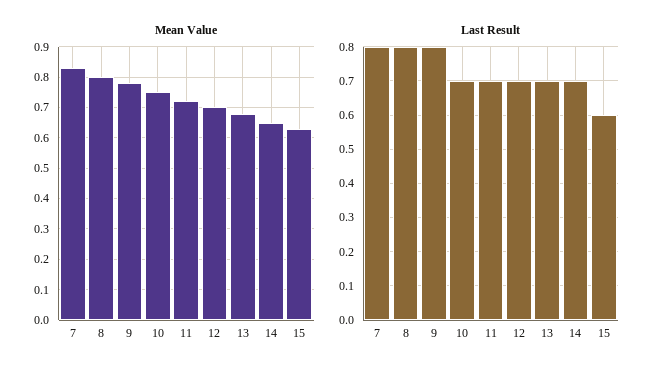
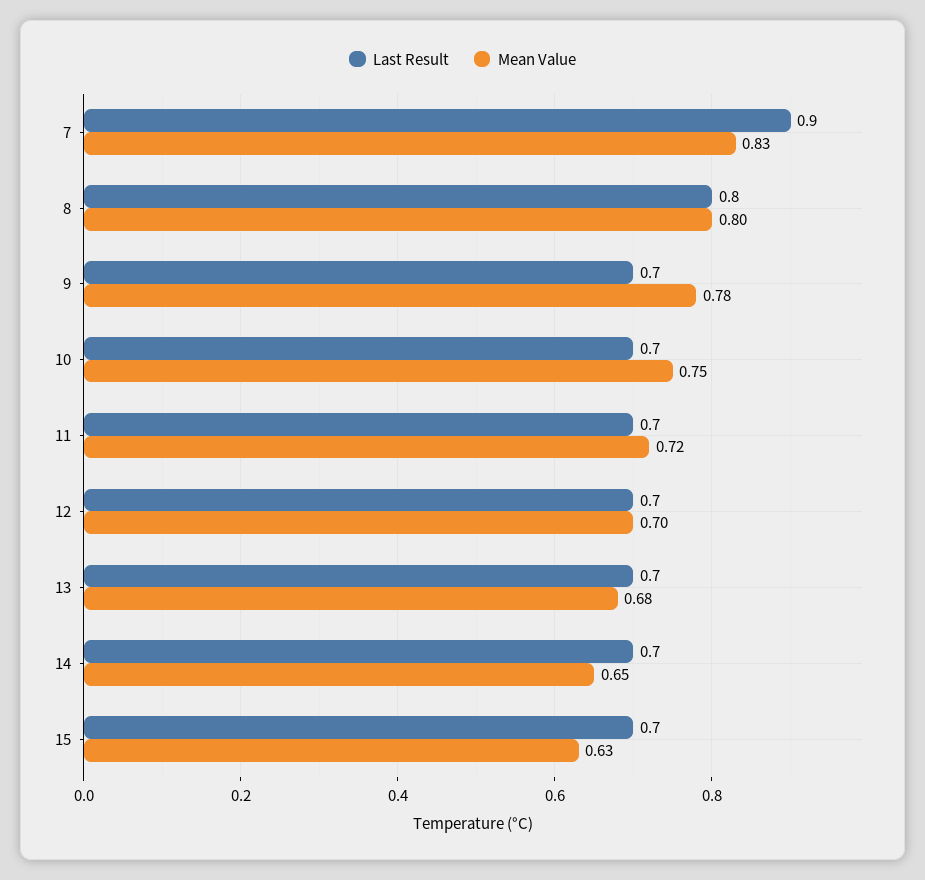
Last Result, 7: 0.8 -> 0.9
Last Result, 9: 0.8 -> 0.7
Last Result, 15: 0.6 -> 0.7

